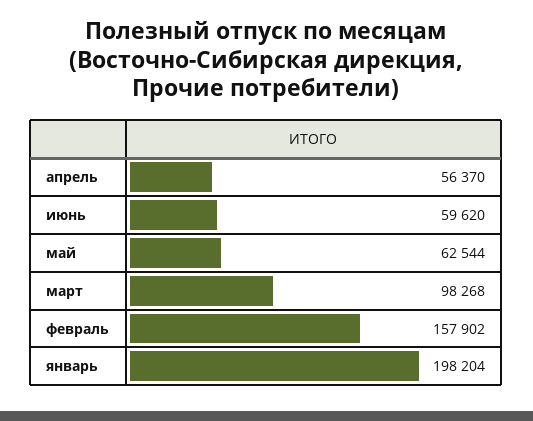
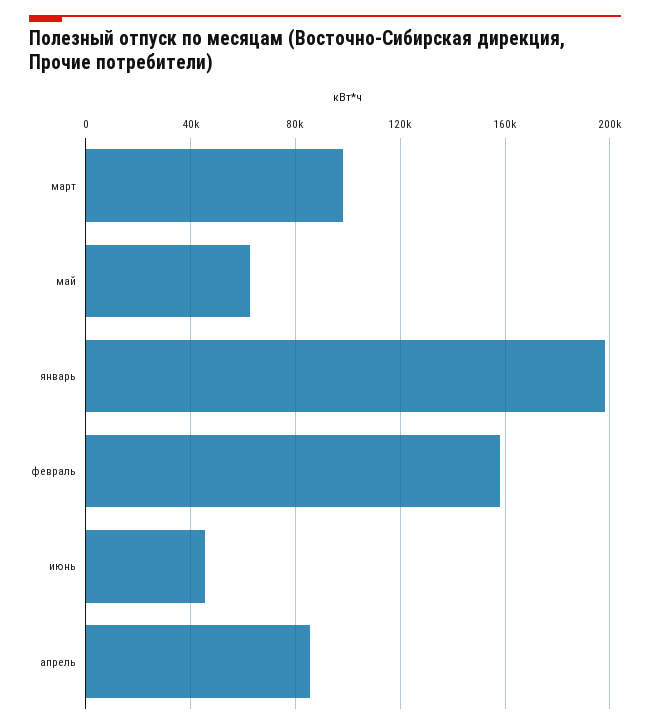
апрель: 56370 -> 85000
июнь: 59620 -> 45000

